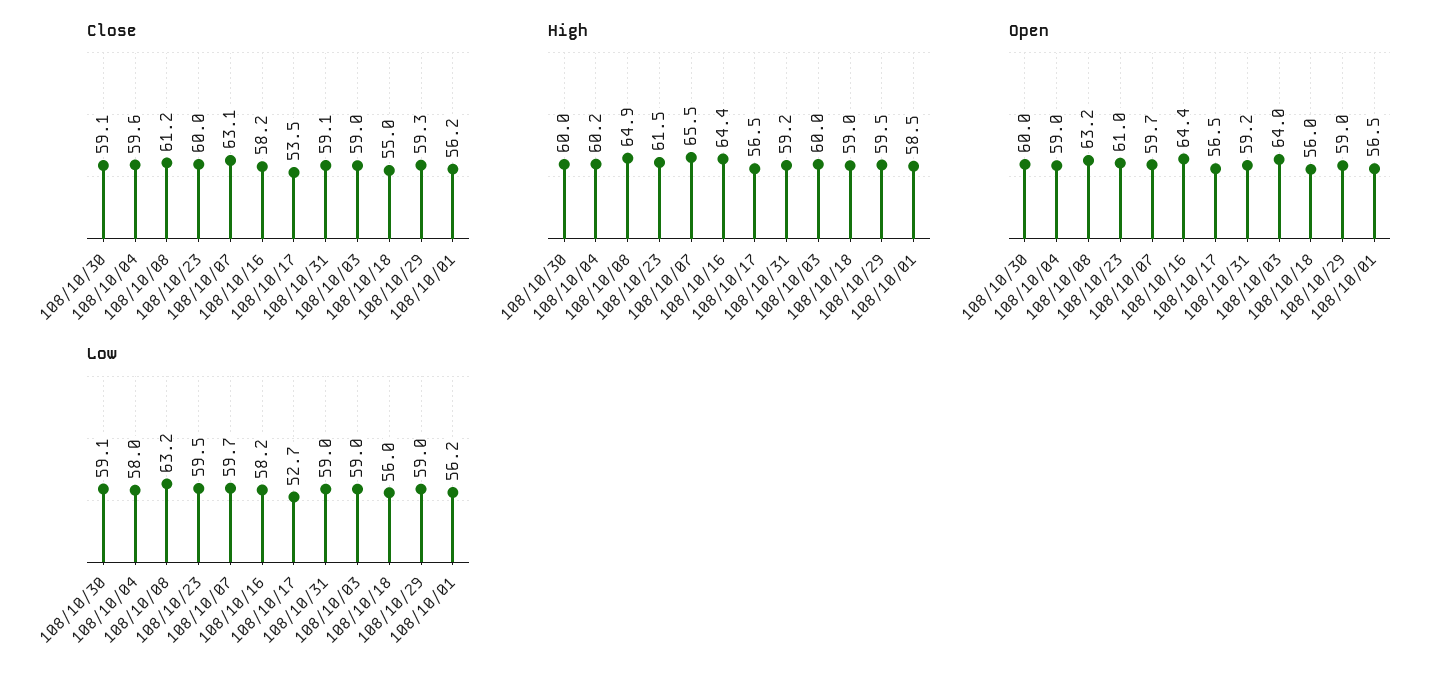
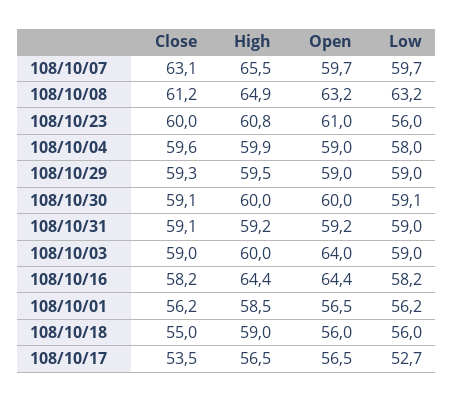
High, 108/10/04: 60.2 -> 59.9
High, 108/10/23: 61.5 -> 60.8
Low, 108/10/23: 59.5 -> 56

